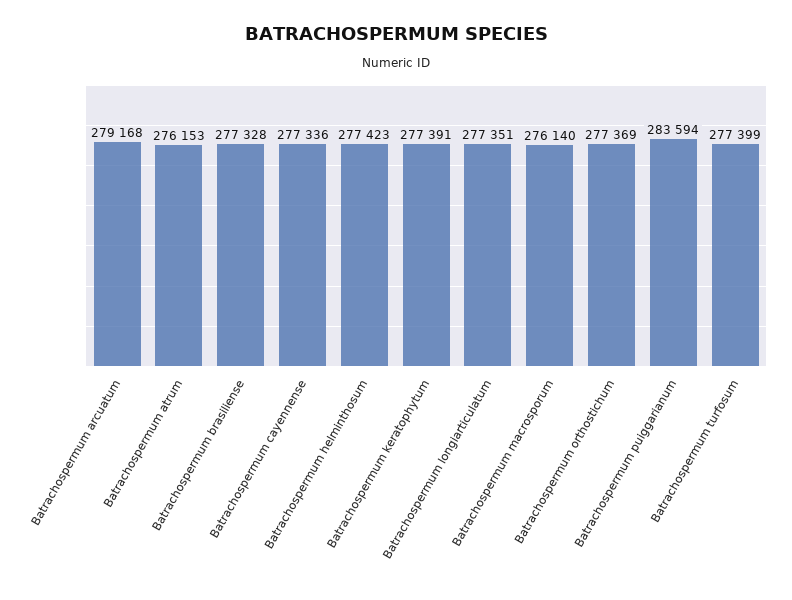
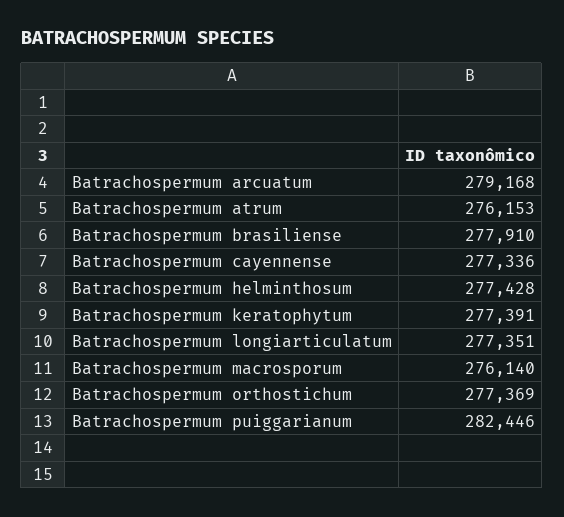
Batrachospermum brasiliense: 277328 -> 277910
Batrachospermum helminthosum: 277423 -> 277428
Batrachospermum puiggarianum: 283594 -> 282446
Batrachospermum turfosum: 277399 -> none

